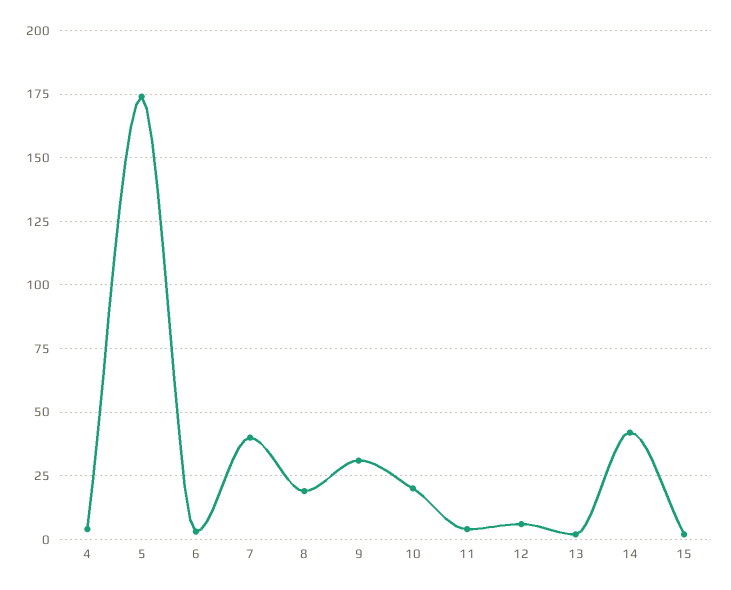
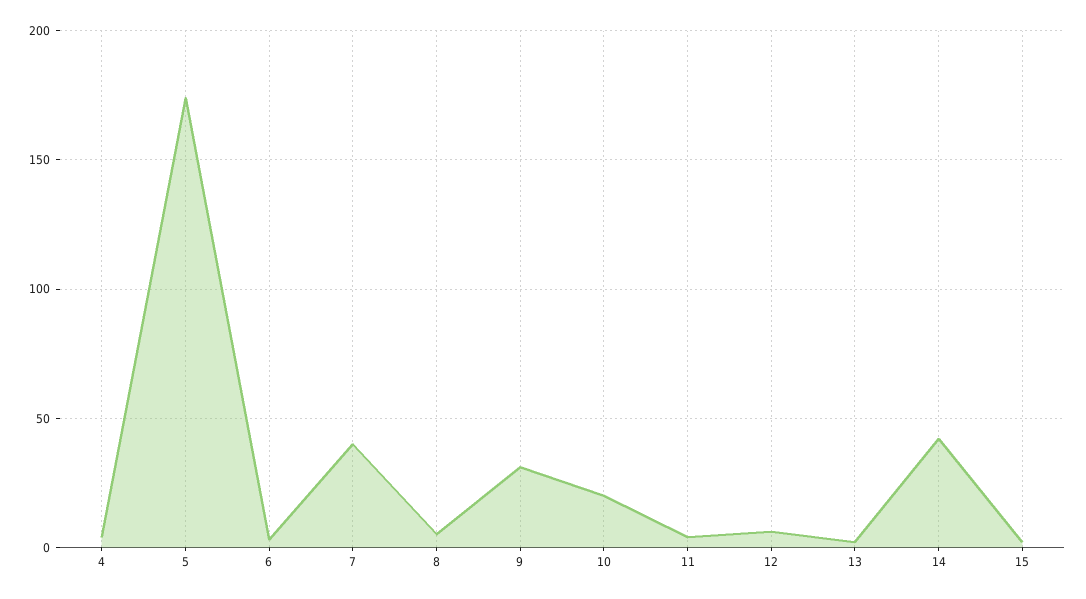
8: 20 -> 5

